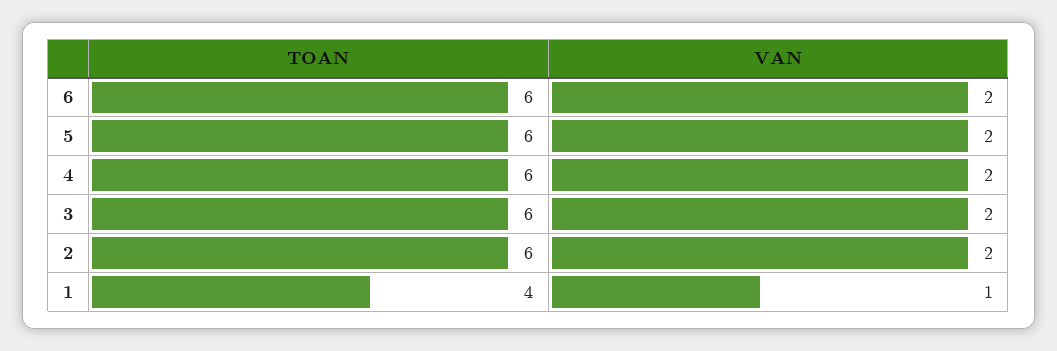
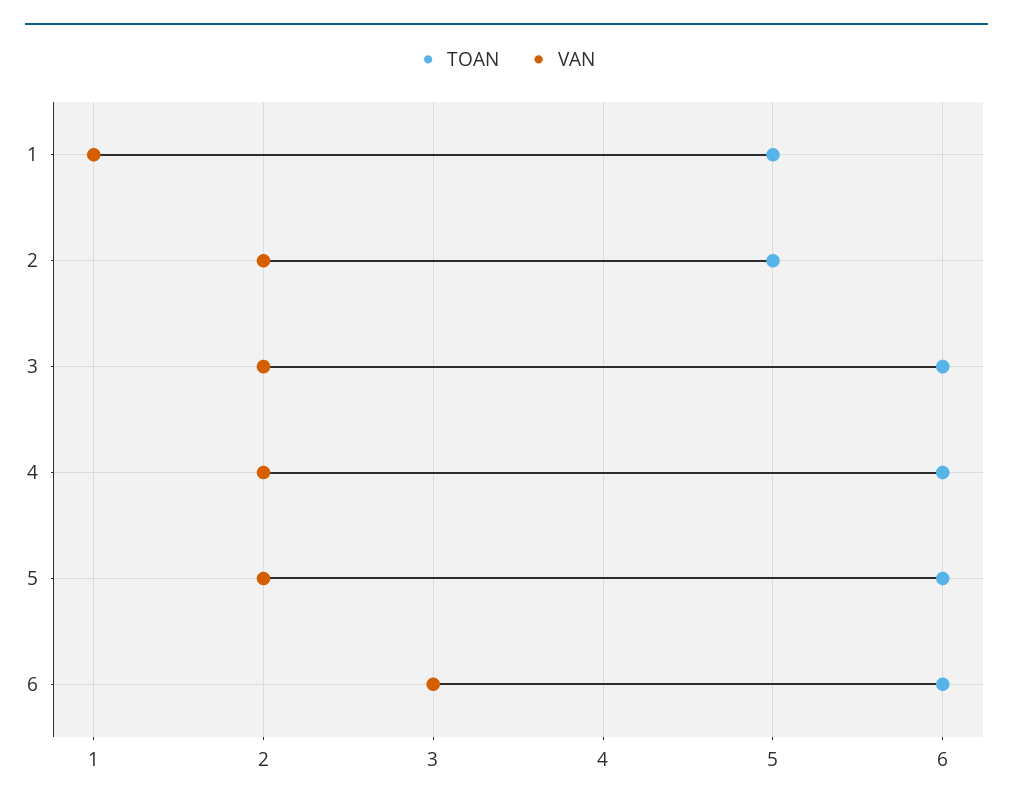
VAN, 6: 2 -> 3
TOAN, 2: 6 -> 5
TOAN, 1: 4 -> 5

